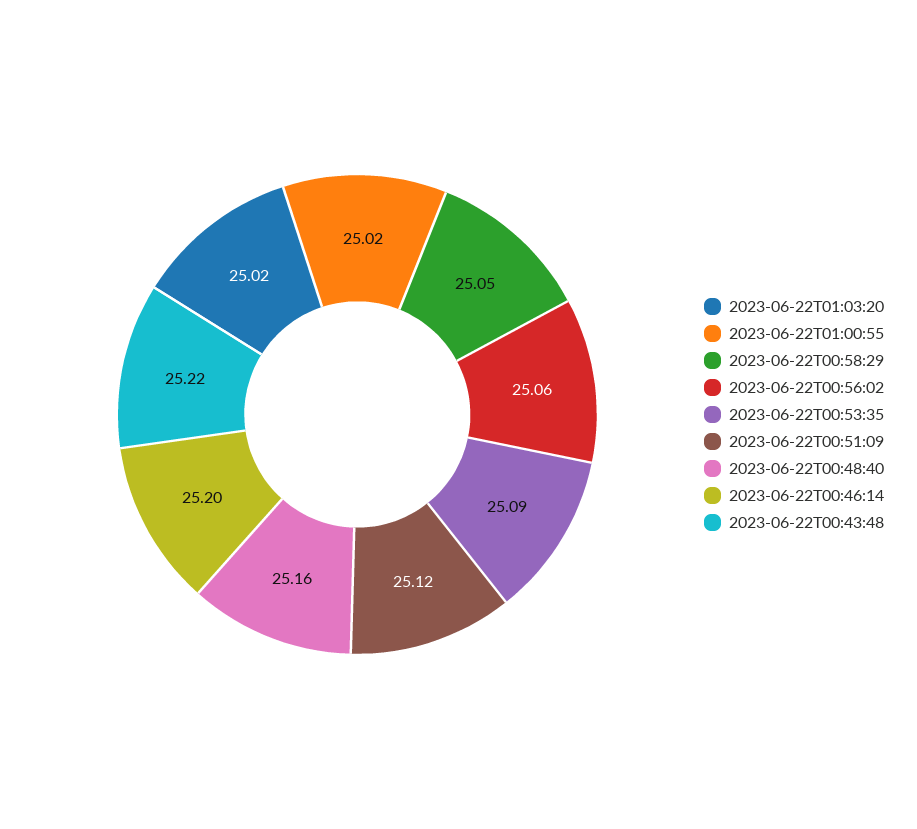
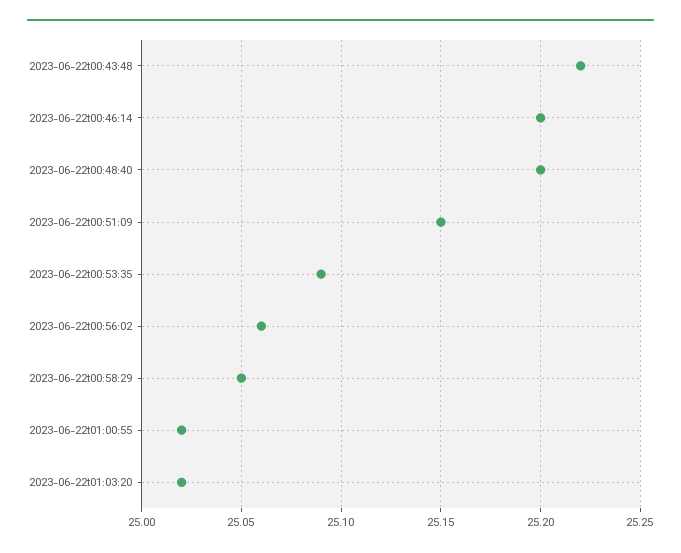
2023-06-22T00:51:09: 25.12 -> 25.15
2023-06-22T00:48:40: 25.16 -> 25.2

